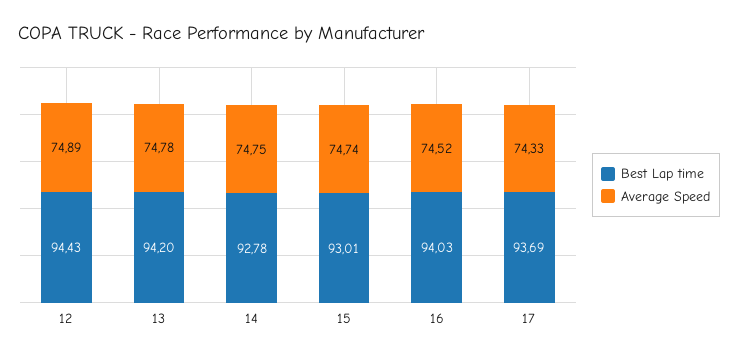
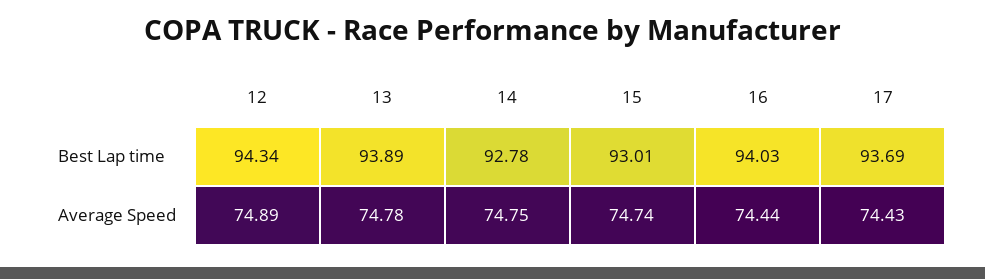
Best Lap time, 12: 94.43 -> 94.34
Best Lap time, 13: 94.2 -> 93.89
Average Speed, 16: 74.52 -> 74.44
Average Speed, 17: 74.33 -> 74.43

